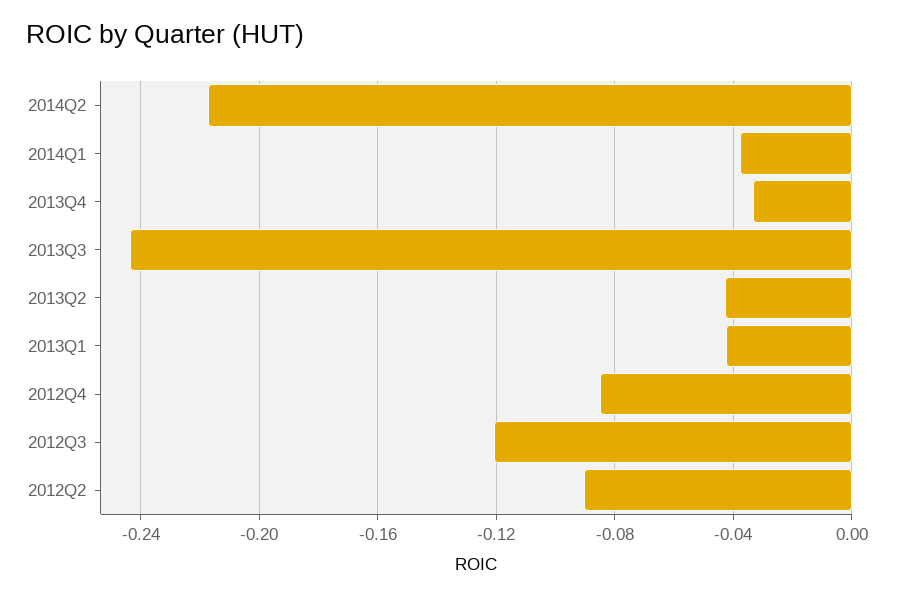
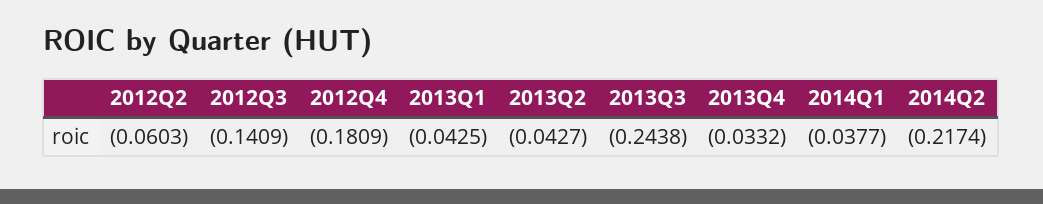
2012Q4: -0.085 -> -0.1809
2012Q3: -0.12 -> -0.1409
2012Q2: -0.09 -> -0.0603

